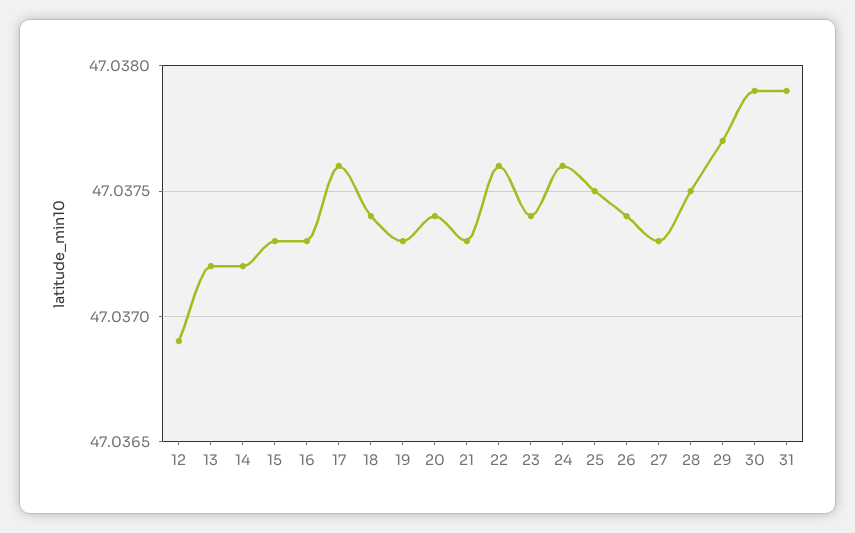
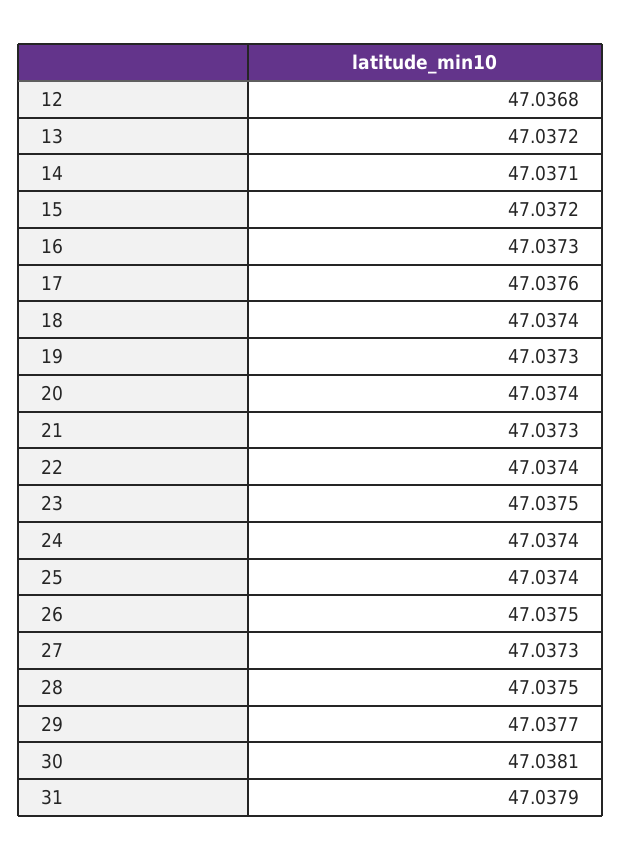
12: 47.0369 -> 47.0368
14: 47.0372 -> 47.0371
15: 47.0373 -> 47.0372
22: 47.0376 -> 47.0374
23: 47.0374 -> 47.0375
24: 47.0376 -> 47.0374
25: 47.0375 -> 47.0374
26: 47.0374 -> 47.0375
30: 47.0379 -> 47.0381

